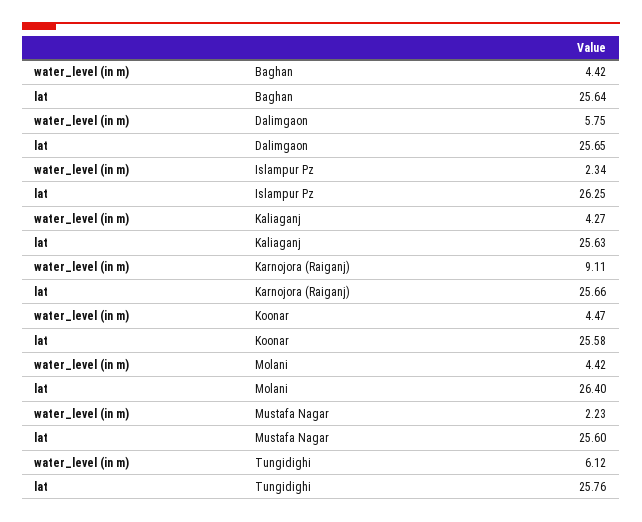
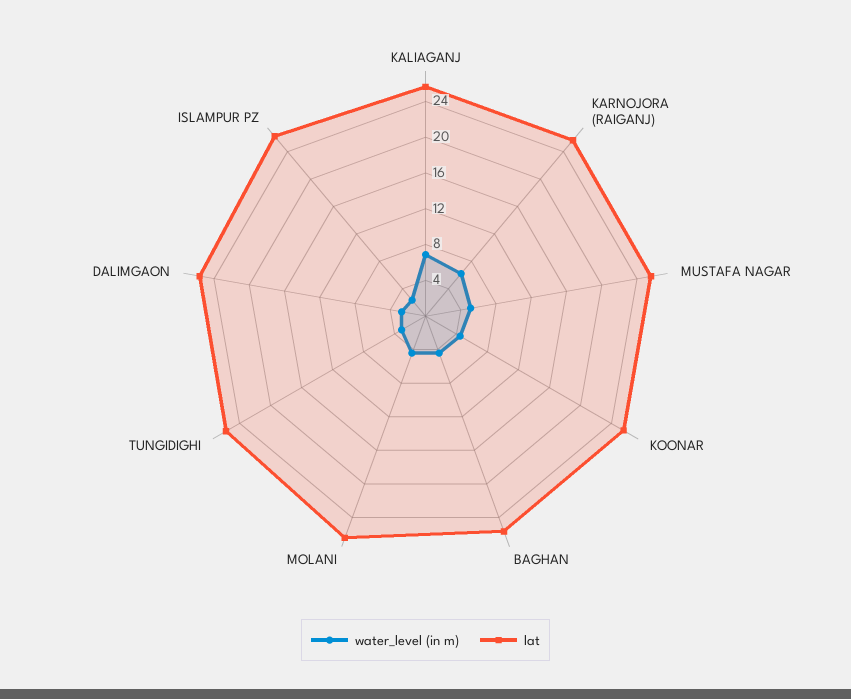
water_level (in m), Dalimgaon: 5.75 -> 3
water_level (in m), Kaliaganj: 4.27 -> 7
water_level (in m), Karnojora (Raiganj): 9.11 -> 6
water_level (in m), Mustafa Nagar: 2.23 -> 5
water_level (in m), Tungidighi: 6.12 -> 3

